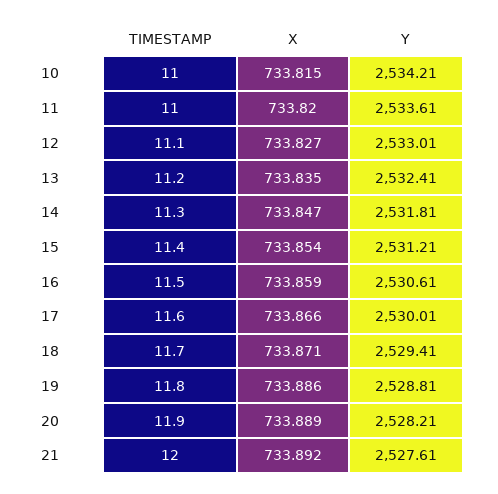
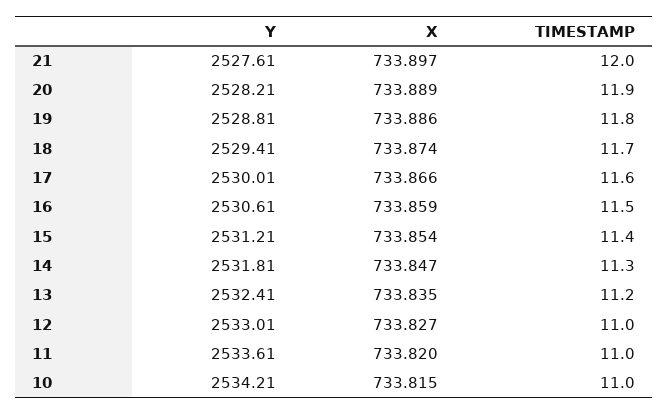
TIMESTAMP, 12: 11.1 -> 11
X, 18: 733.871 -> 733.874
X, 21: 733.892 -> 733.897

